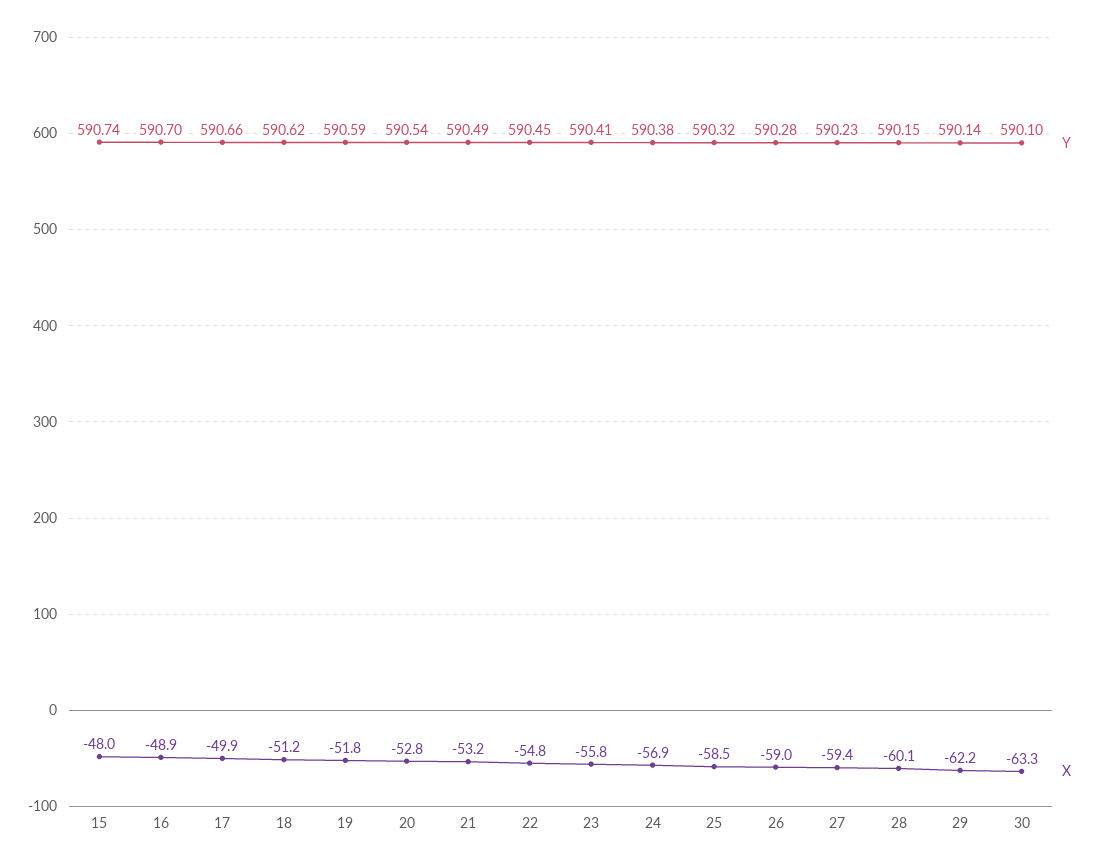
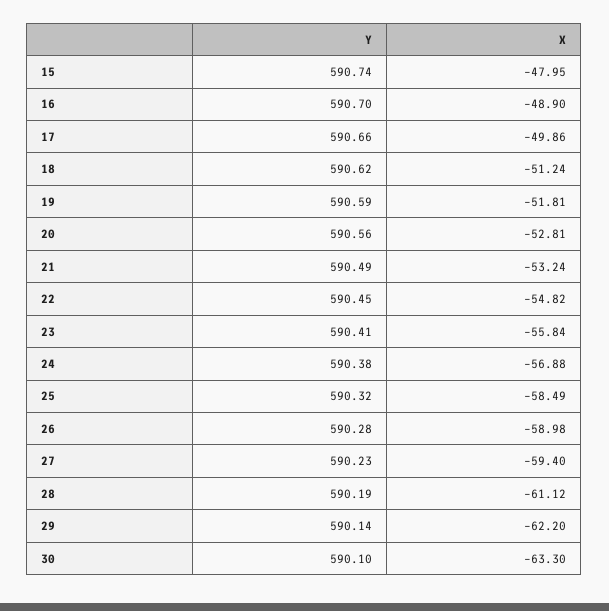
Y, 20: 590.54 -> 590.56
Y, 28: 590.15 -> 590.19
X, 28: -60.1 -> -61.12

